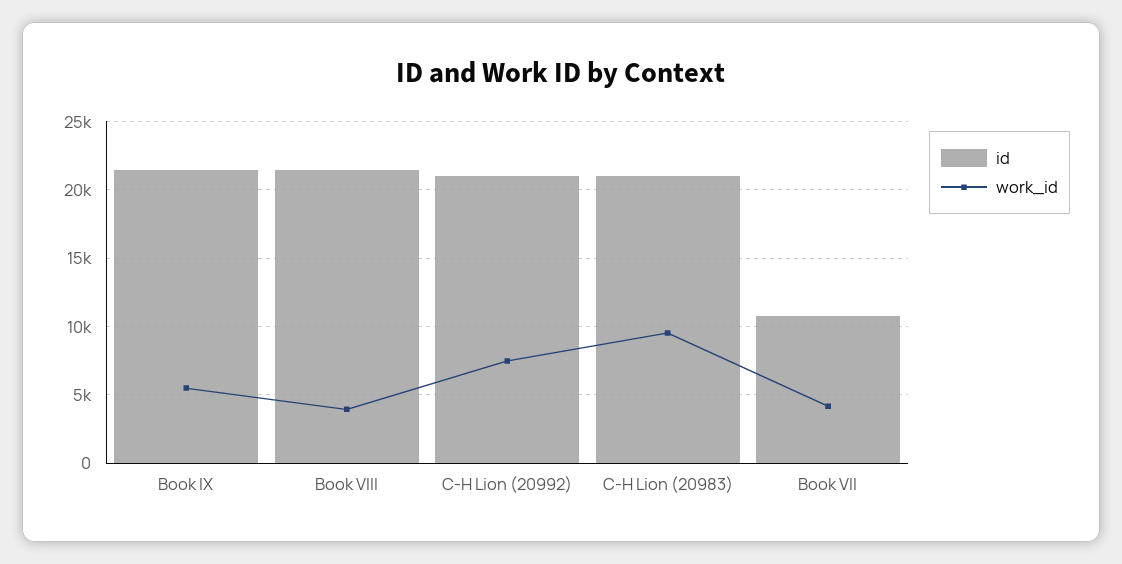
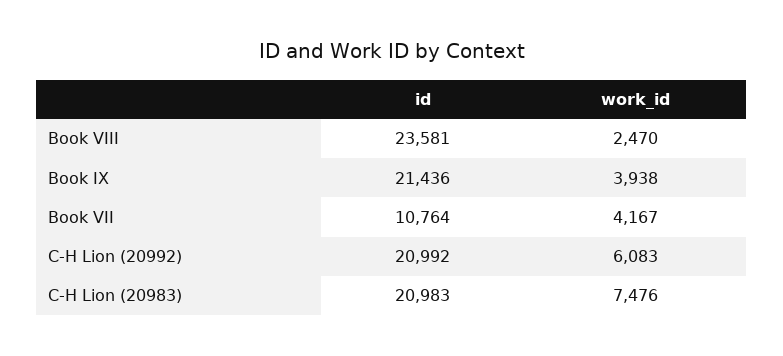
work_id, Book IX: 5500 -> 3938
id, Book VIII: 21500 -> 23581
work_id, Book VIII: 4000 -> 2470
work_id, C-H Lion (20992): 7500 -> 6083
work_id, C-H Lion (20983): 9500 -> 7476

